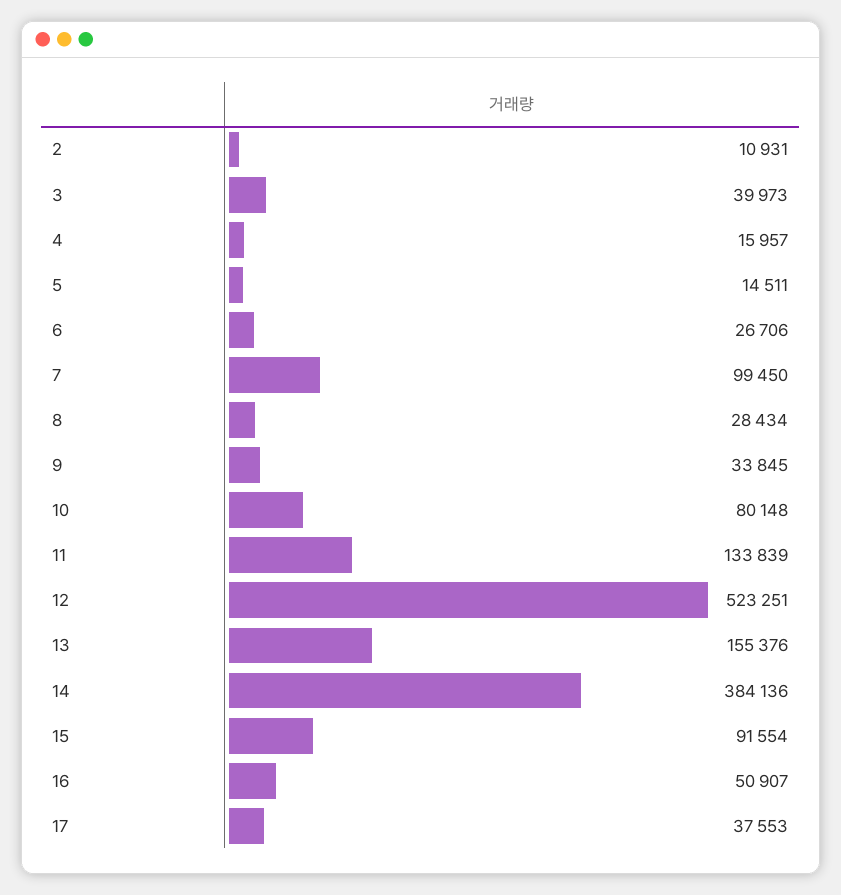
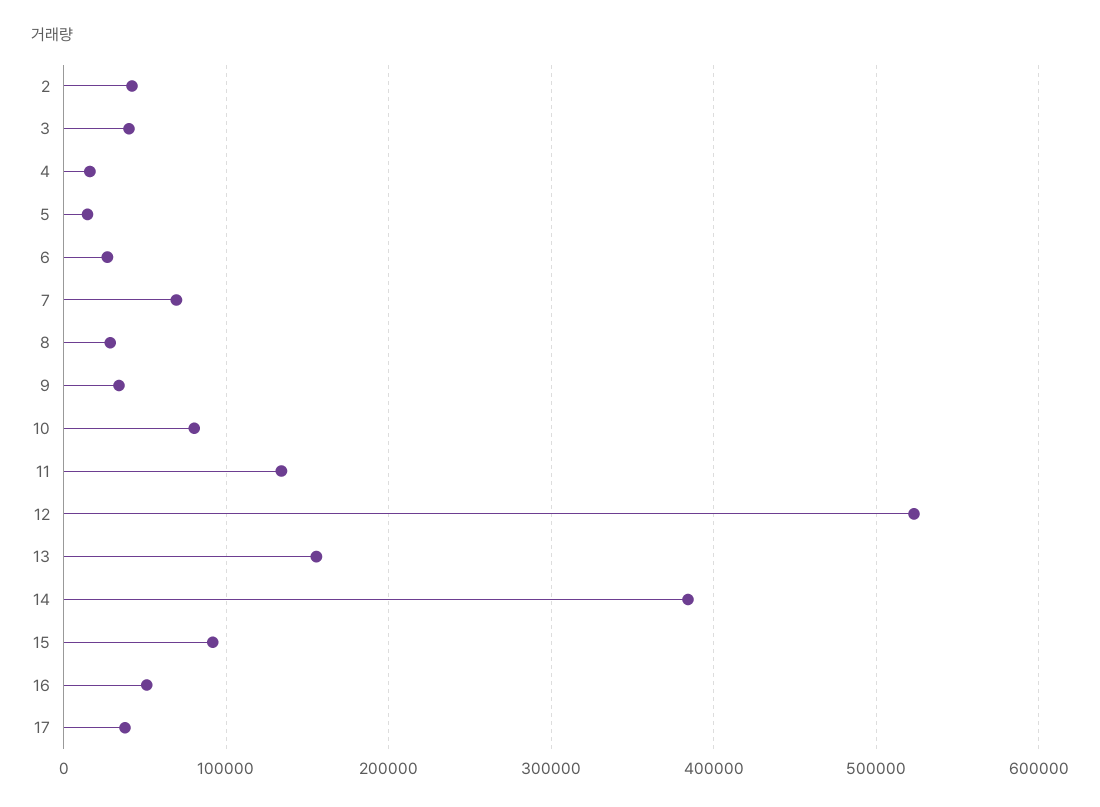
2: 10931 -> 40000
7: 99450 -> 70000

